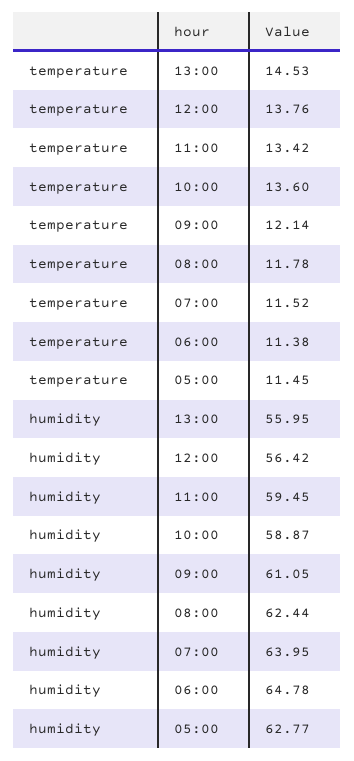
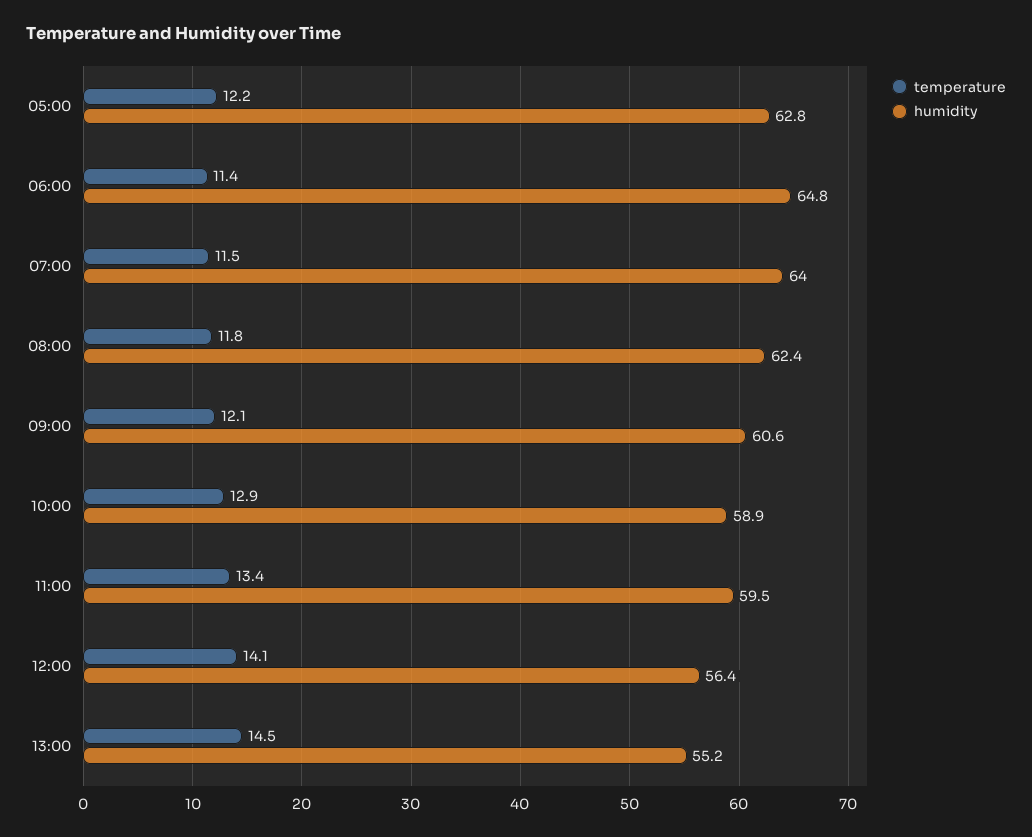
temperature, 12:00: 13.76 -> 14.1
temperature, 10:00: 13.6 -> 12.9
temperature, 05:00: 11.45 -> 12.2
humidity, 13:00: 55.95 -> 55.2
humidity, 09:00: 61.05 -> 60.6

